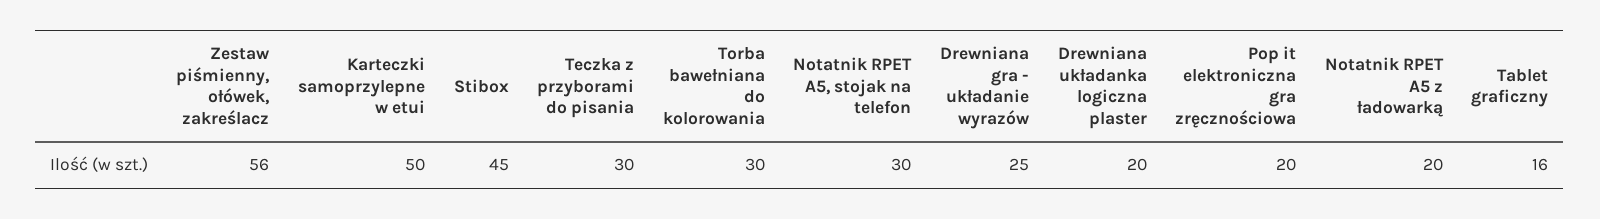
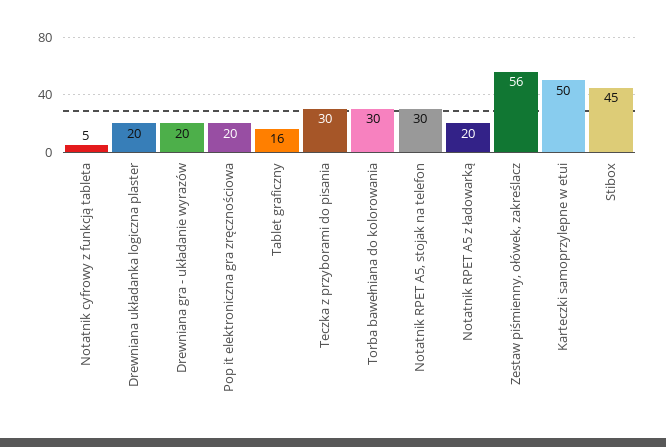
Drewniana gra - układanie wyrazów: 25 -> 20
Notatnik cyfrowy z funkcją tableta: none -> 5

